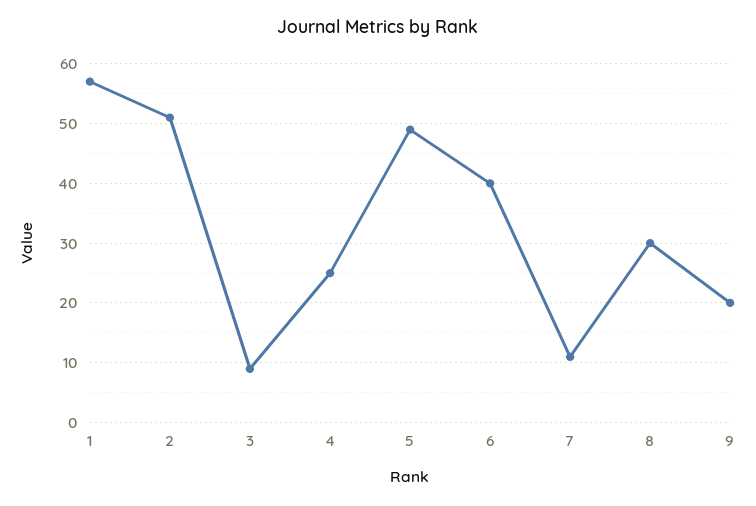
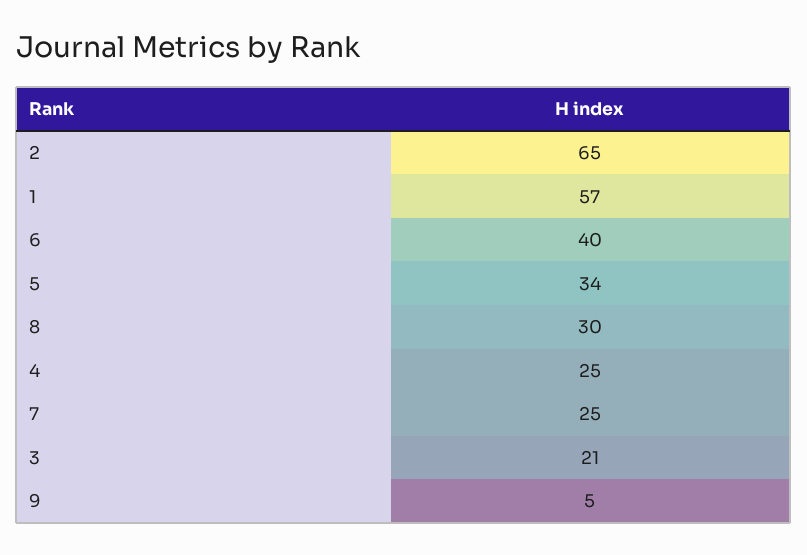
2: 50 -> 65
3: 10 -> 21
5: 50 -> 34
7: 10 -> 25
9: 20 -> 5

